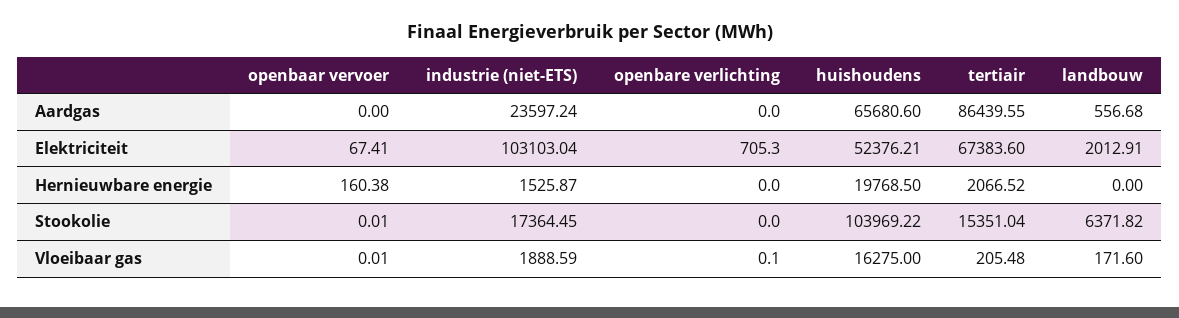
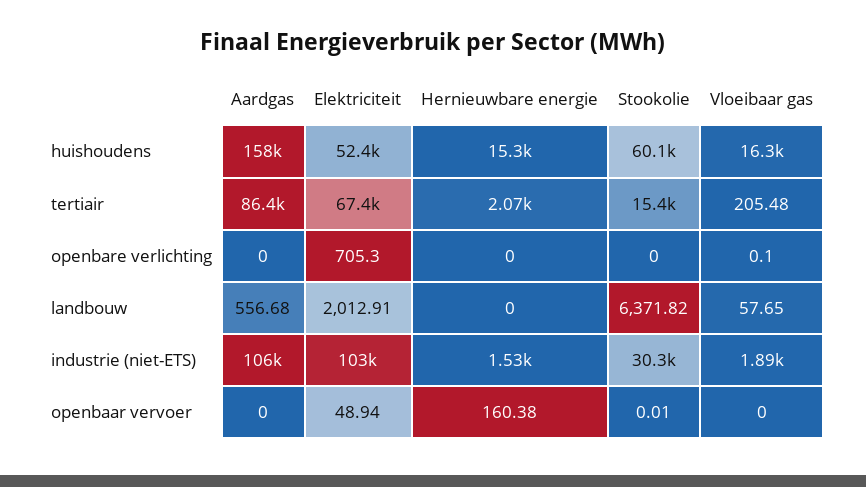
industrie (niet-ETS), Aardgas: 23597.24 -> 106000
huishoudens, Aardgas: 65680.6 -> 158000
openbaar vervoer, Elektriciteit: 67.41 -> 48.94
huishoudens, Hernieuwbare energie: 19768.5 -> 15300
industrie (niet-ETS), Stookolie: 17364.45 -> 30300
huishoudens, Stookolie: 103969.22 -> 60100
openbaar vervoer, Vloeibaar gas: 0.01 -> 0
landbouw, Vloeibaar gas: 171.6 -> 57.65

